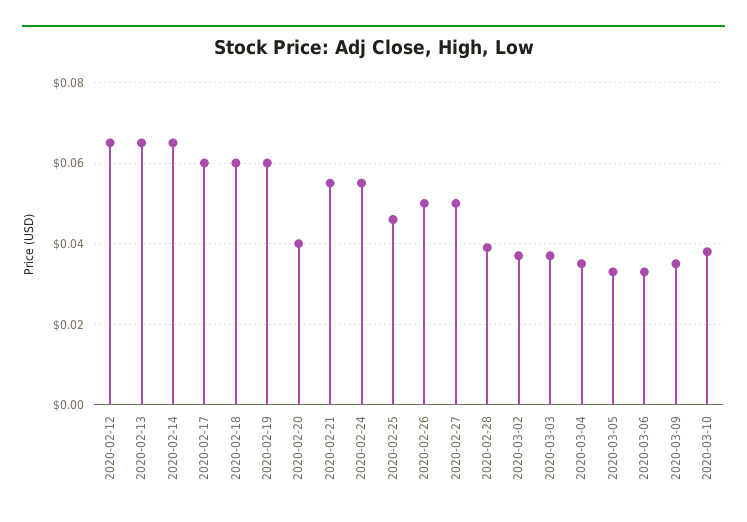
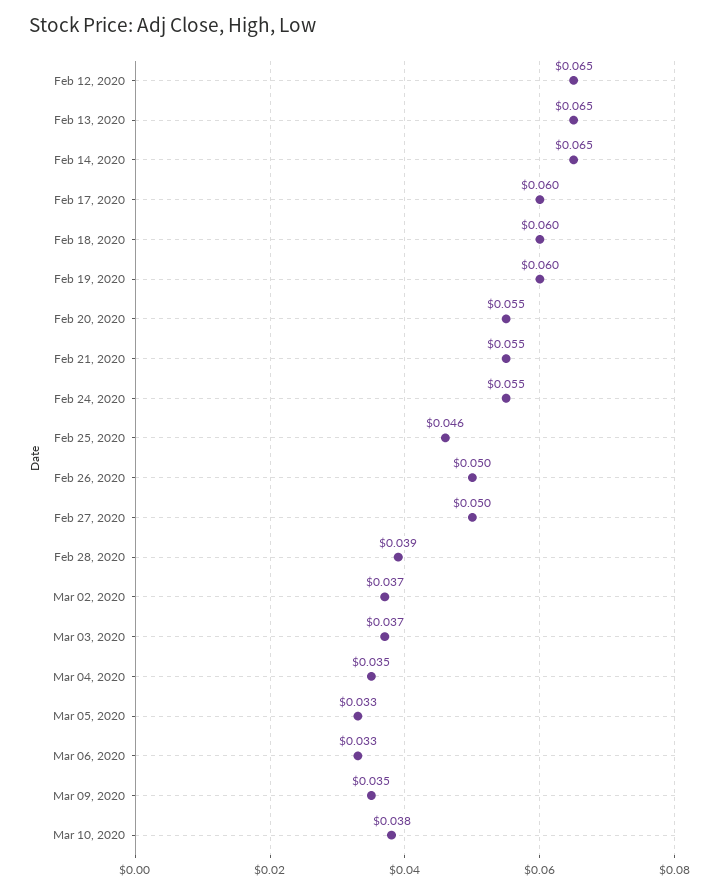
2020-02-20: 0.04 -> 0.055

